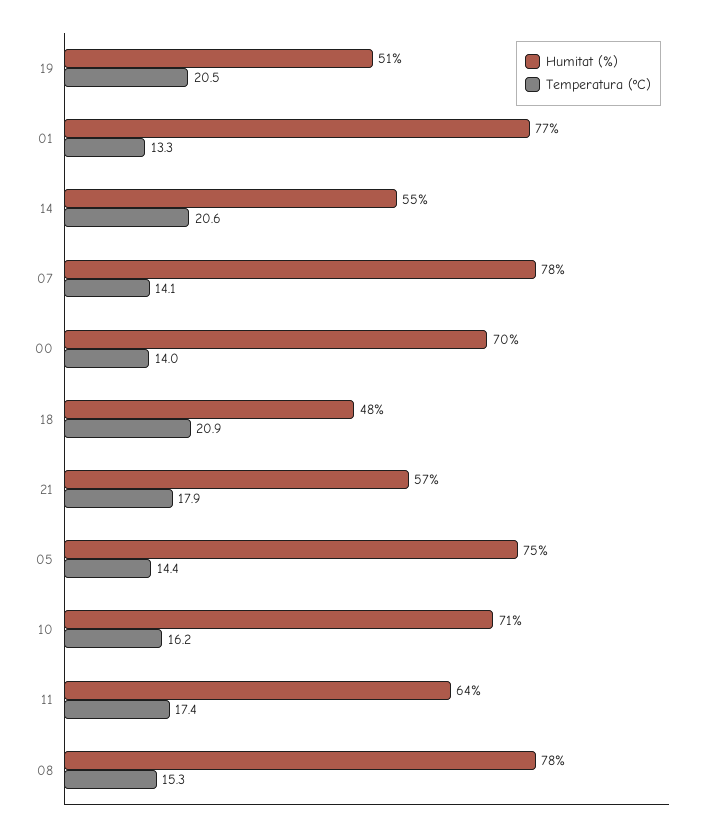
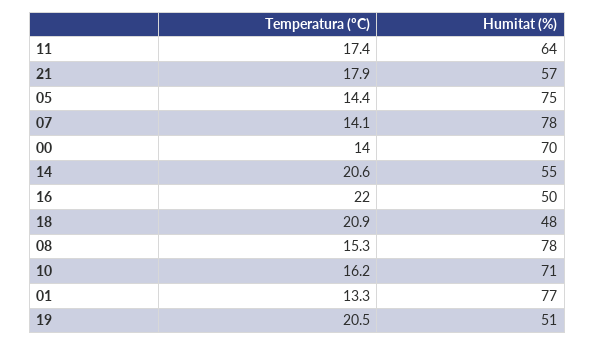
Temperatura (ºC), 16: none -> 22
Humitat (%), 16: none -> 50

